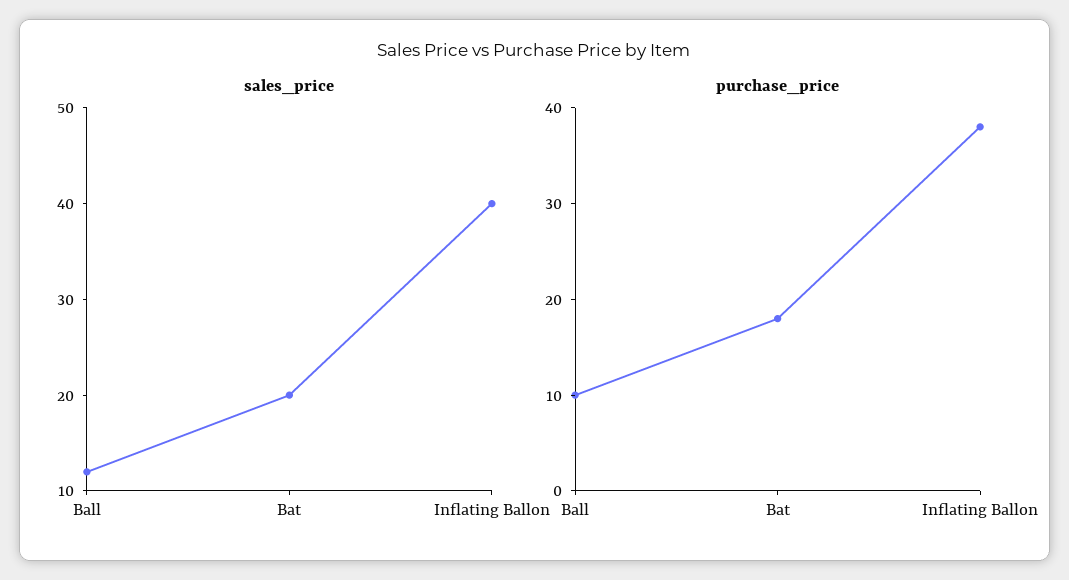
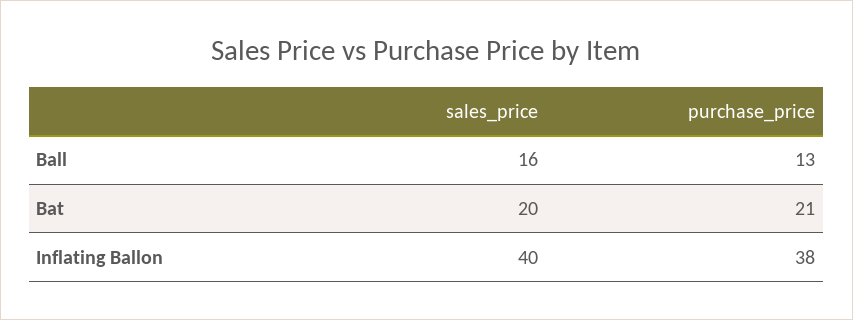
sales_price, Ball: 12 -> 16
purchase_price, Ball: 10 -> 13
purchase_price, Bat: 18 -> 21

